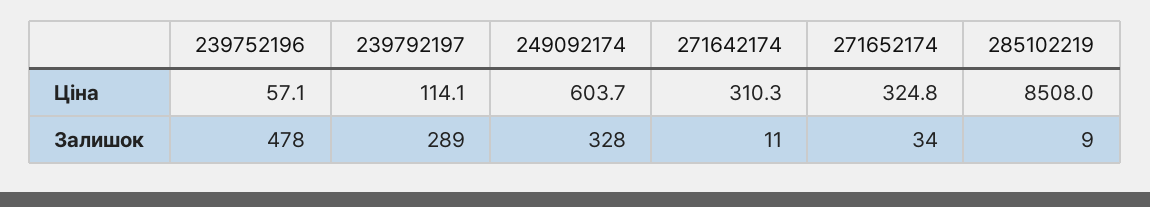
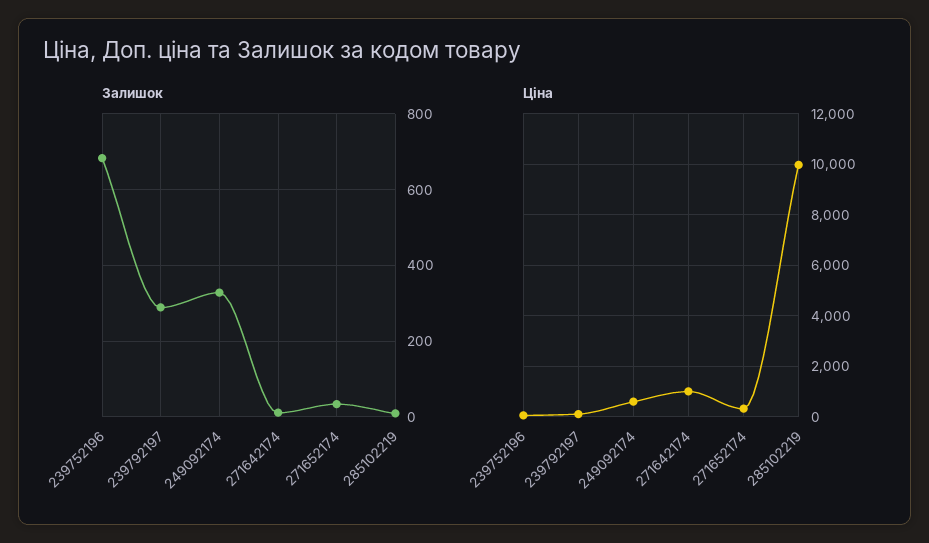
Ціна, 271642174: 310.3 -> 1000
Ціна, 285102219: 8508 -> 10000
Залишок, 239752196: 478 -> 680

